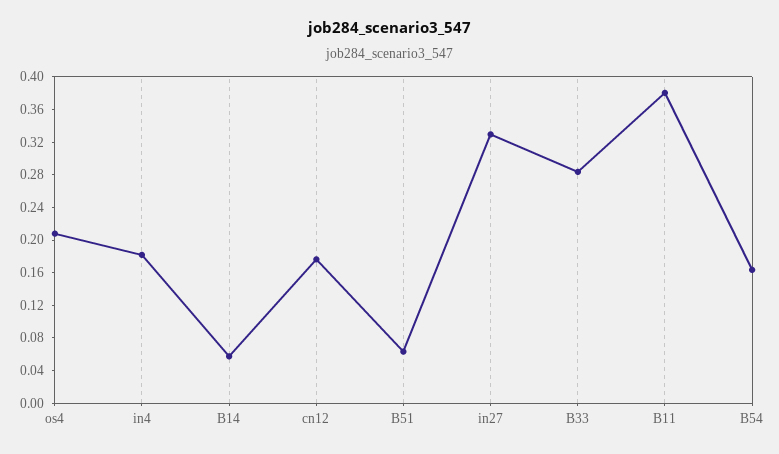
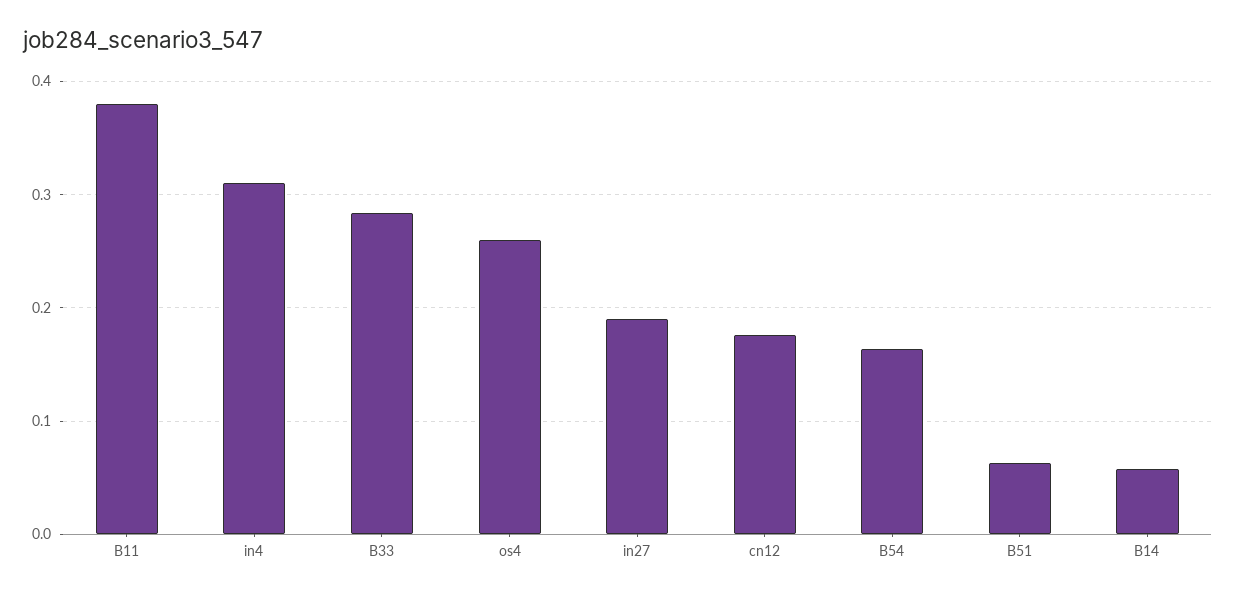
os4: 0.21 -> 0.26
in4: 0.18 -> 0.31
in27: 0.33 -> 0.19

